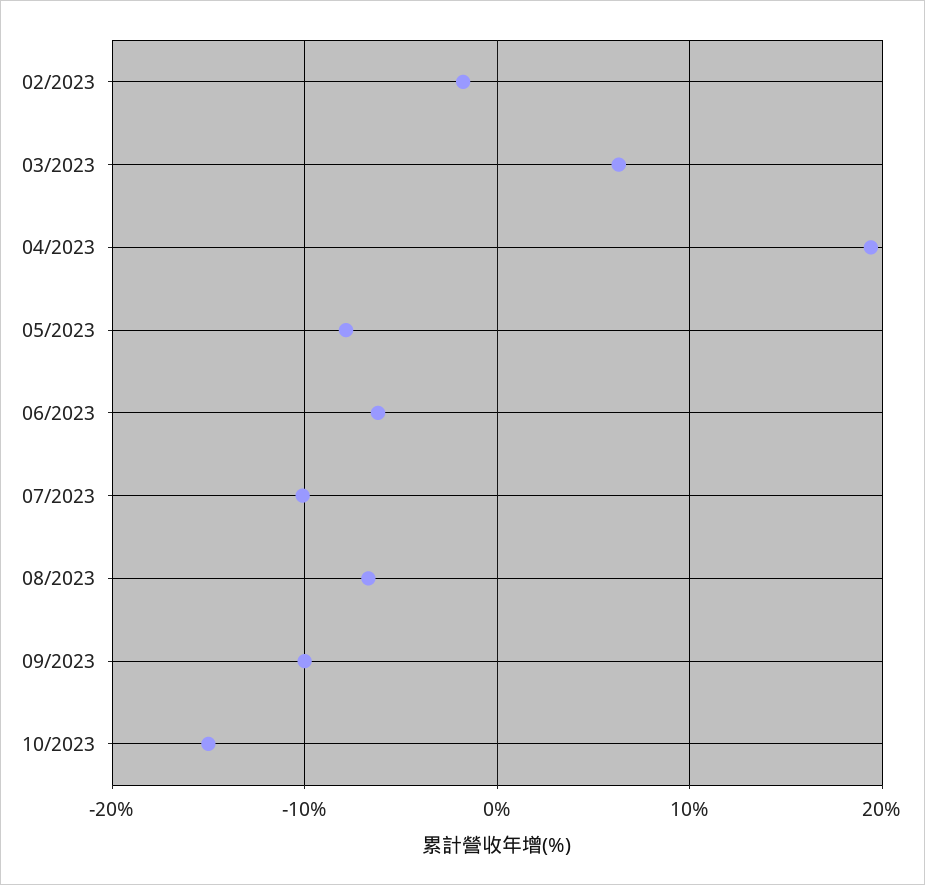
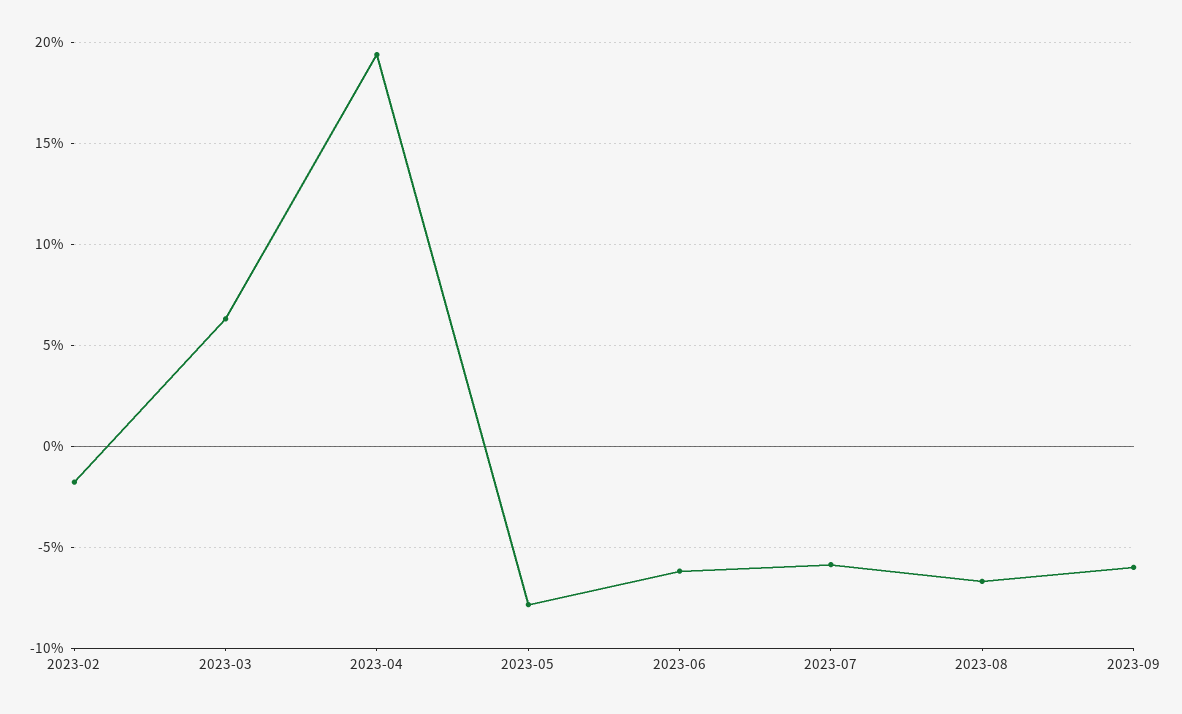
07/2023: -10 -> -6
09/2023: -10 -> -6
10/2023: -15 -> none

